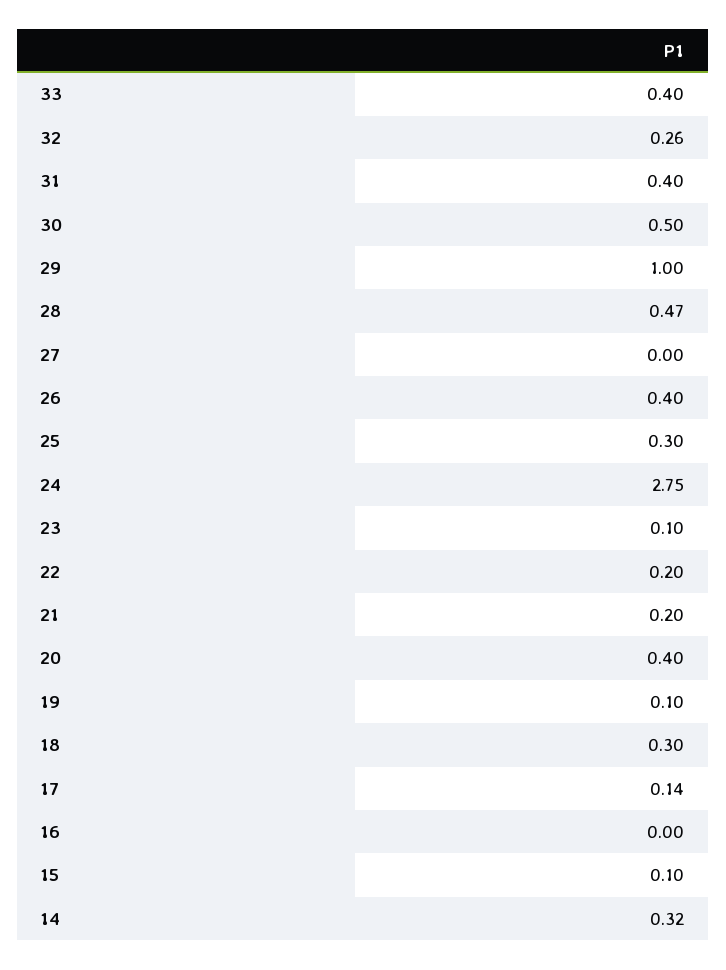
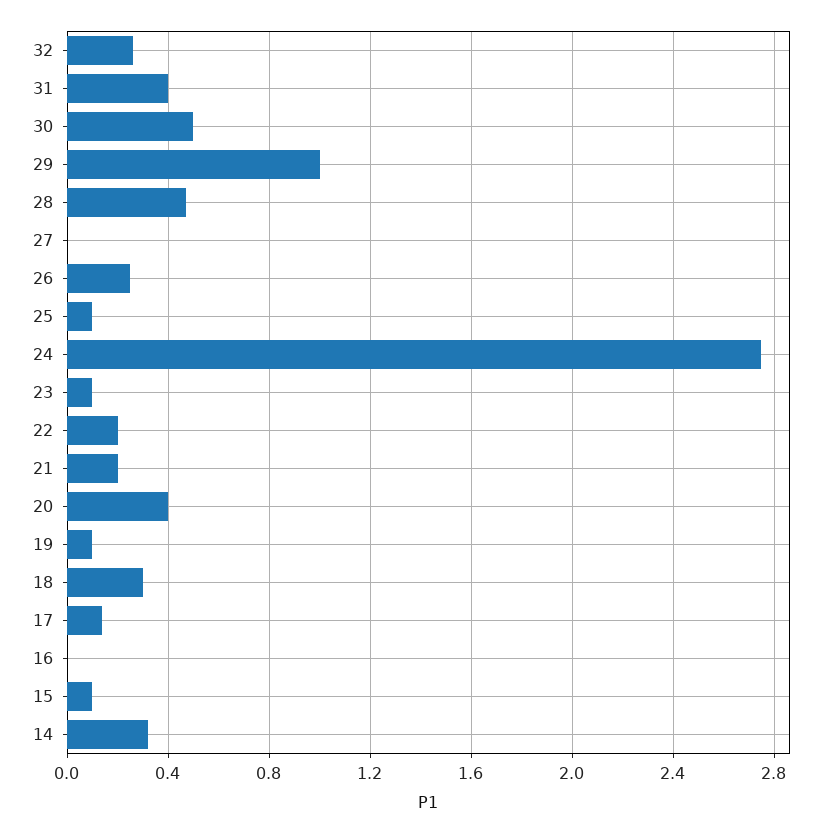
33: 0.4 -> none
26: 0.4 -> 0.25
25: 0.3 -> 0.1

